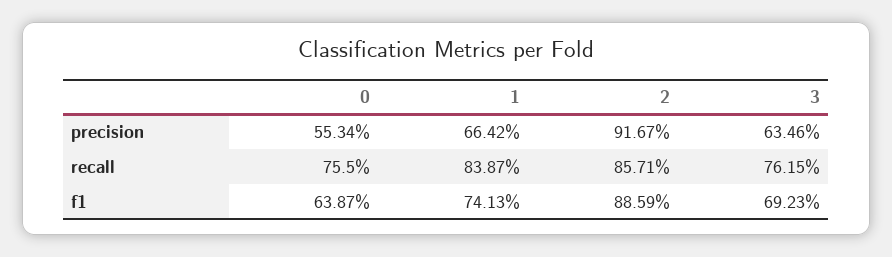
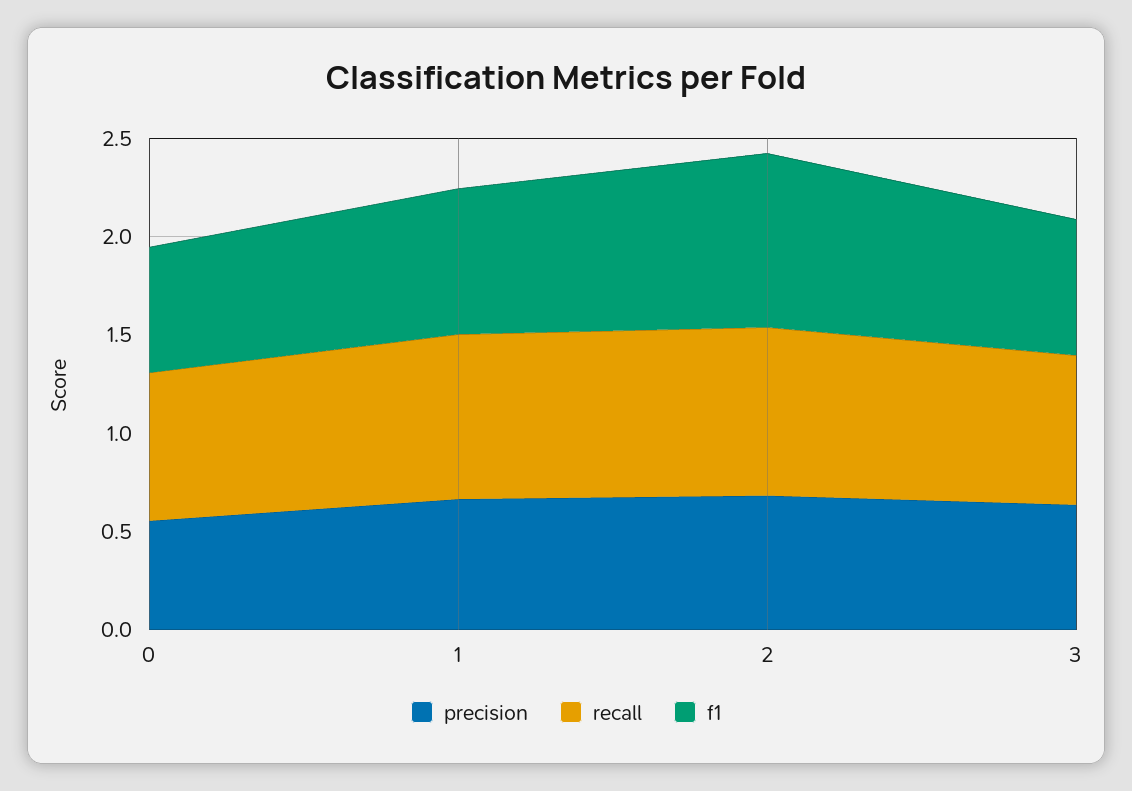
precision, 2: 0.9167 -> 0.7

